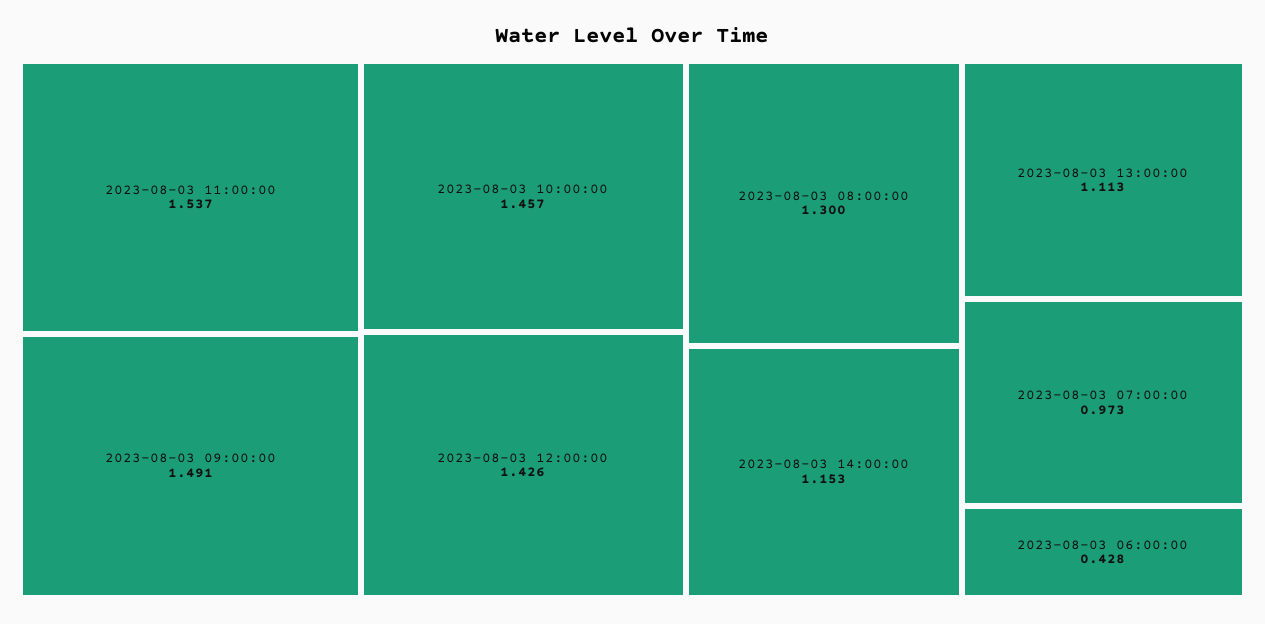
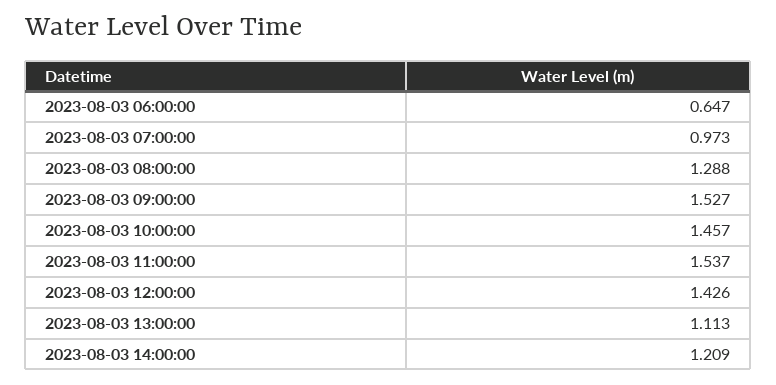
2023-08-03 09:00:00: 1.491 -> 1.527
2023-08-03 08:00:00: 1.3 -> 1.288
2023-08-03 14:00:00: 1.153 -> 1.209
2023-08-03 06:00:00: 0.428 -> 0.647

